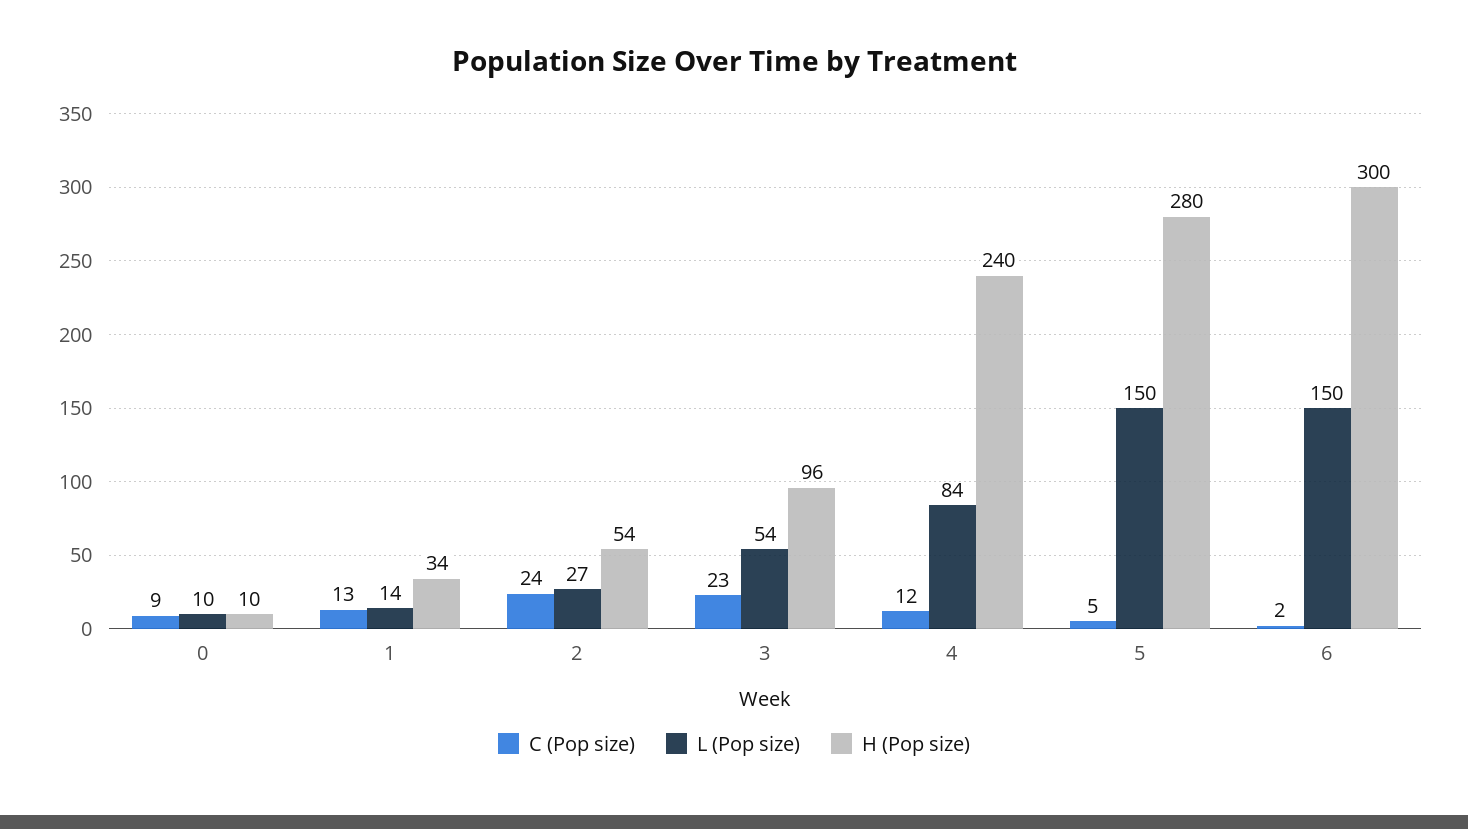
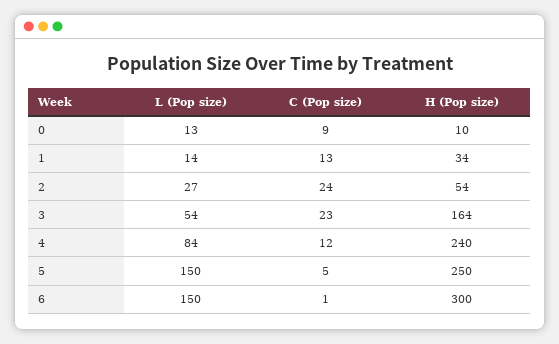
L (Pop size), 0: 10 -> 13
H (Pop size), 3: 96 -> 164
H (Pop size), 5: 280 -> 250
C (Pop size), 6: 2 -> 1

